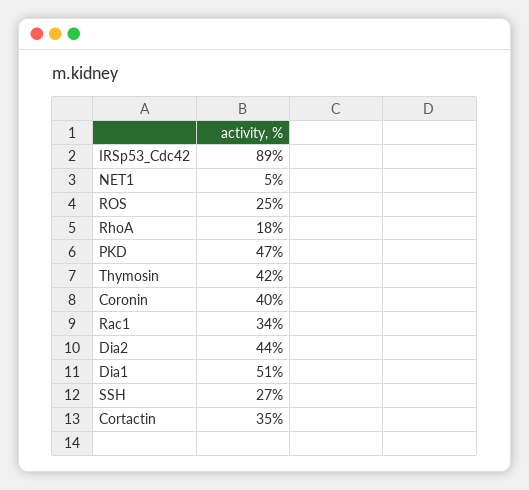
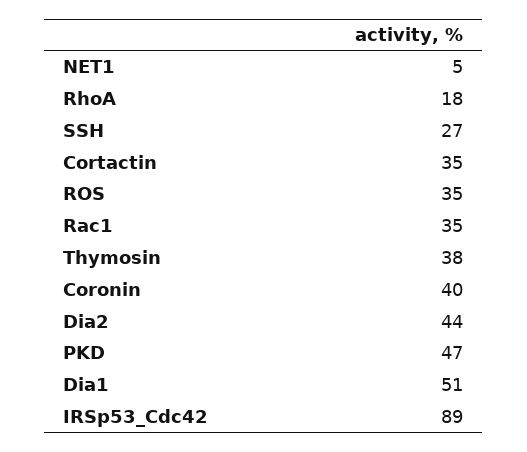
ROS: 25 -> 35
Thymosin: 42 -> 38
Rac1: 34 -> 35

